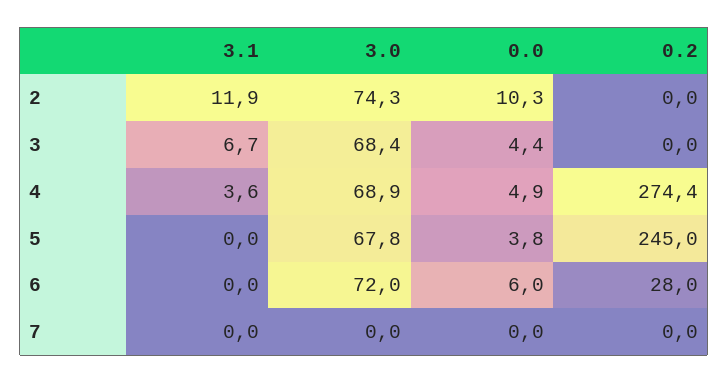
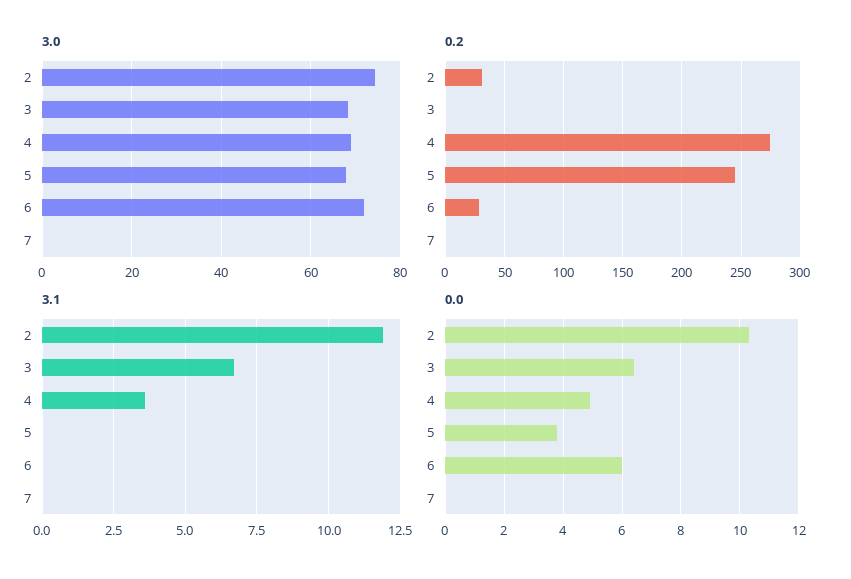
0.2, 2: 0 -> 30
0.0, 3: 4.4 -> 6.5

